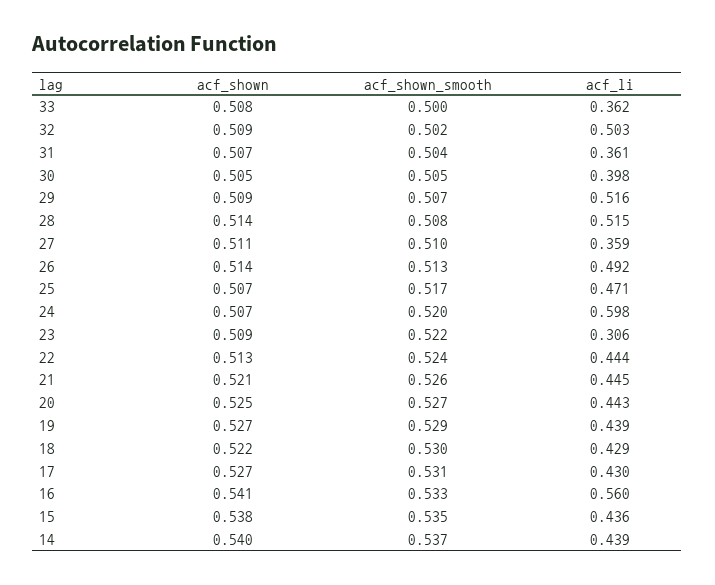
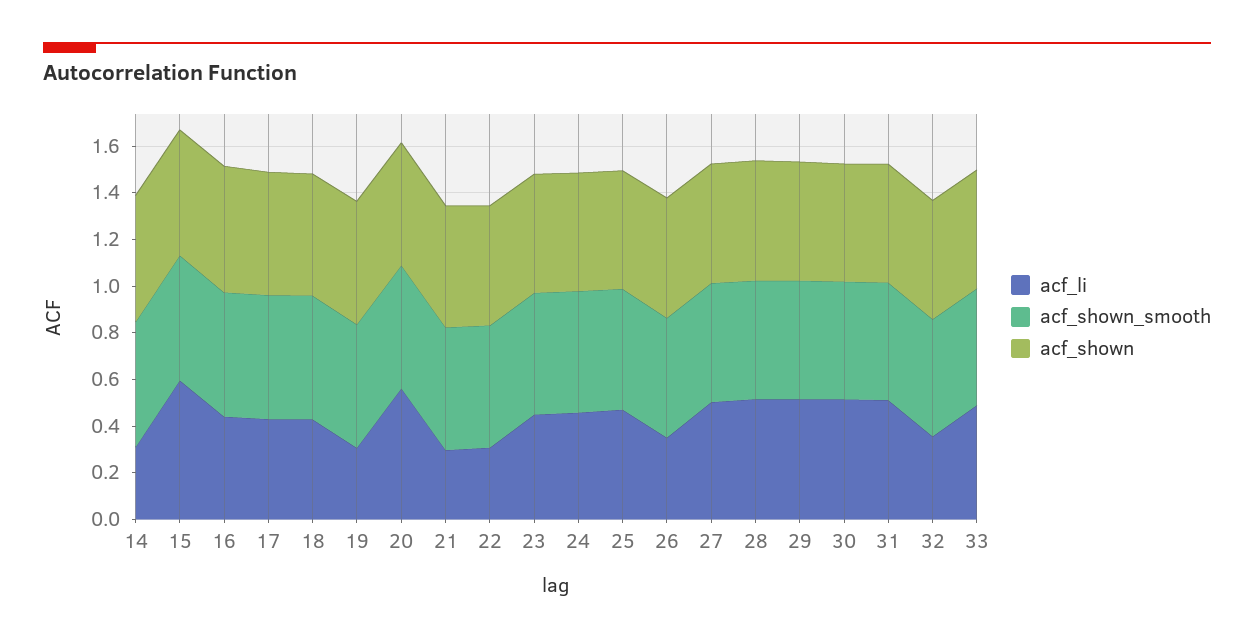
acf_li, 33: 0.362 -> 0.5
acf_li, 32: 0.503 -> 0.35
acf_li, 31: 0.361 -> 0.5
acf_li, 30: 0.398 -> 0.5
acf_li, 27: 0.359 -> 0.5
acf_li, 26: 0.492 -> 0.35
acf_li, 24: 0.598 -> 0.45
acf_li, 23: 0.306 -> 0.45
acf_li, 22: 0.444 -> 0.3
acf_li, 21: 0.445 -> 0.3
acf_li, 20: 0.443 -> 0.55
acf_li, 19: 0.439 -> 0.3
acf_li, 16: 0.56 -> 0.45
acf_li, 15: 0.436 -> 0.6
acf_li, 14: 0.439 -> 0.3

